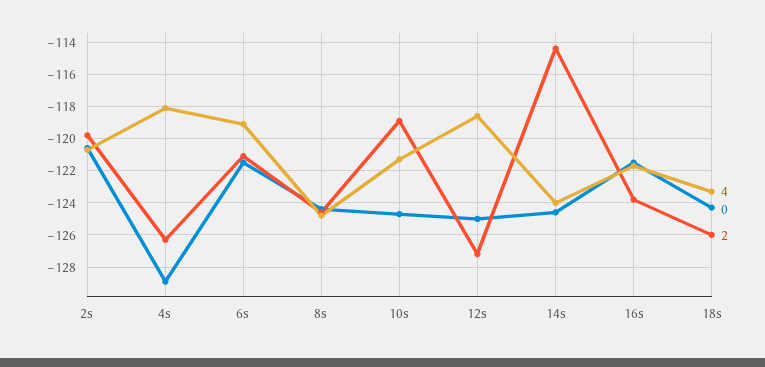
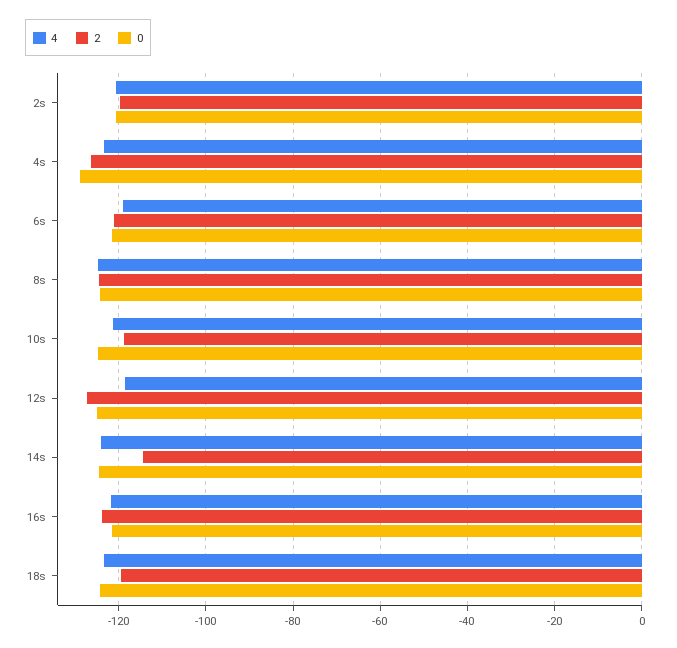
4, 4s: -118 -> -124
2, 18s: -126 -> -120

